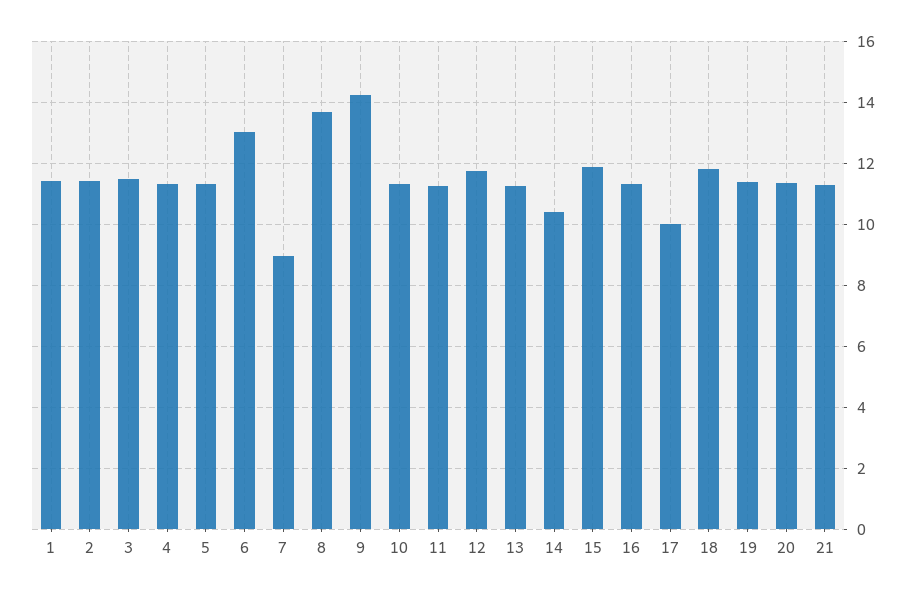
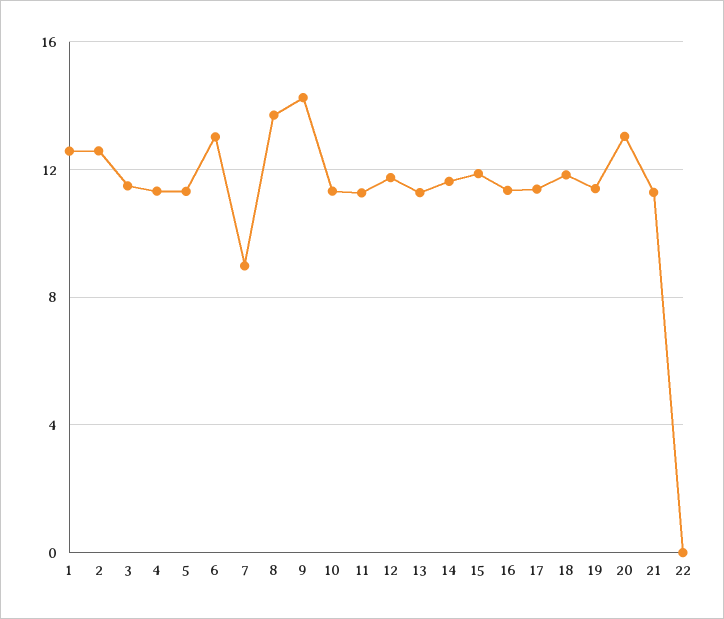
1: 11.4 -> 12.5
2: 11.4 -> 12.5
14: 10.4 -> 11.5
17: 10 -> 11.5
20: 11.4 -> 13
22: none -> 0

